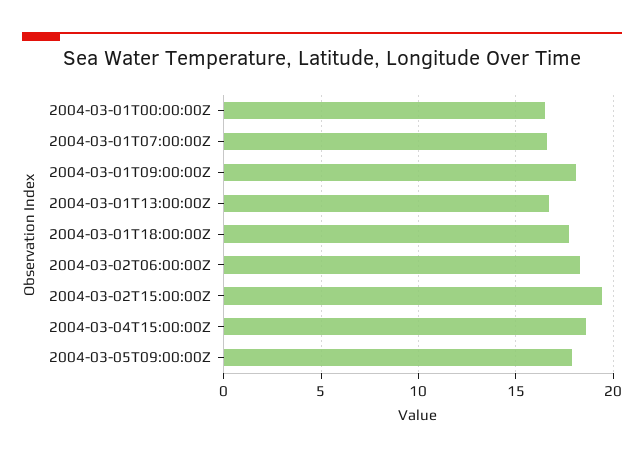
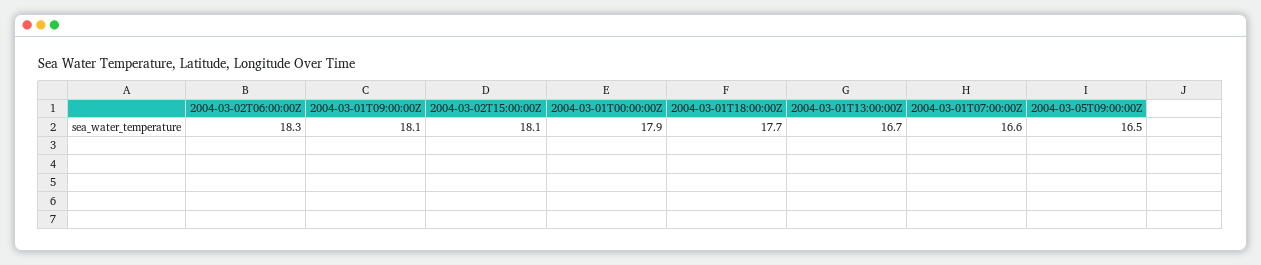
2004-03-01T00:00:00Z: 16.5 -> 17.9
2004-03-02T15:00:00Z: 19.5 -> 18.1
2004-03-04T15:00:00Z: 18.5 -> none
2004-03-05T09:00:00Z: 18 -> 16.5

